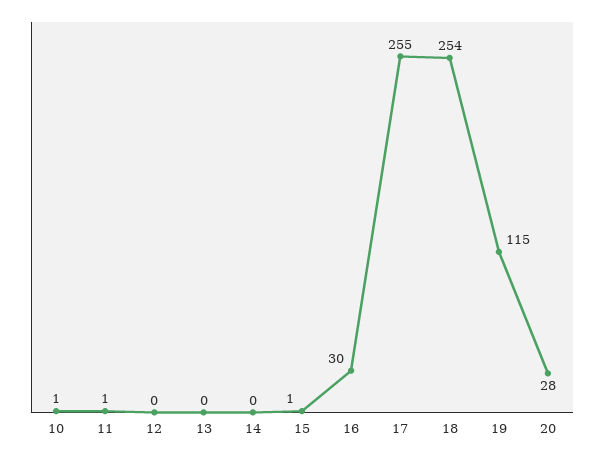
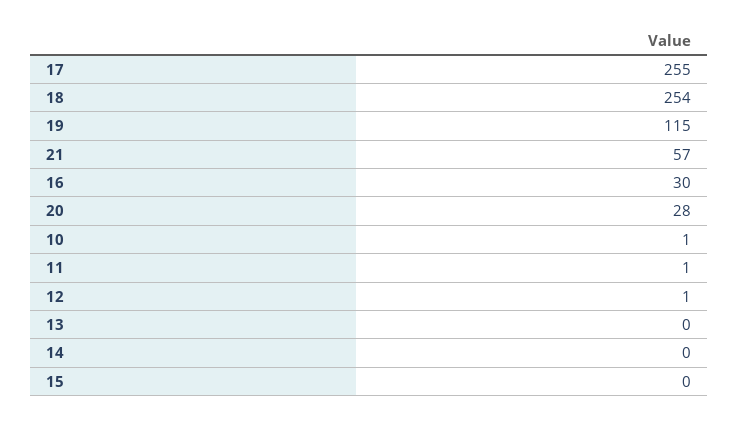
12: 0 -> 1
15: 1 -> 0
21: none -> 57

